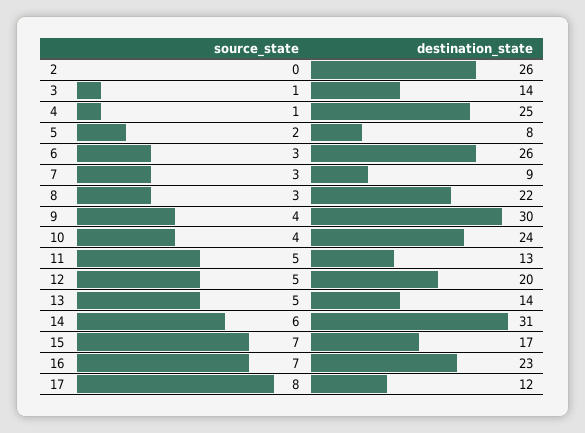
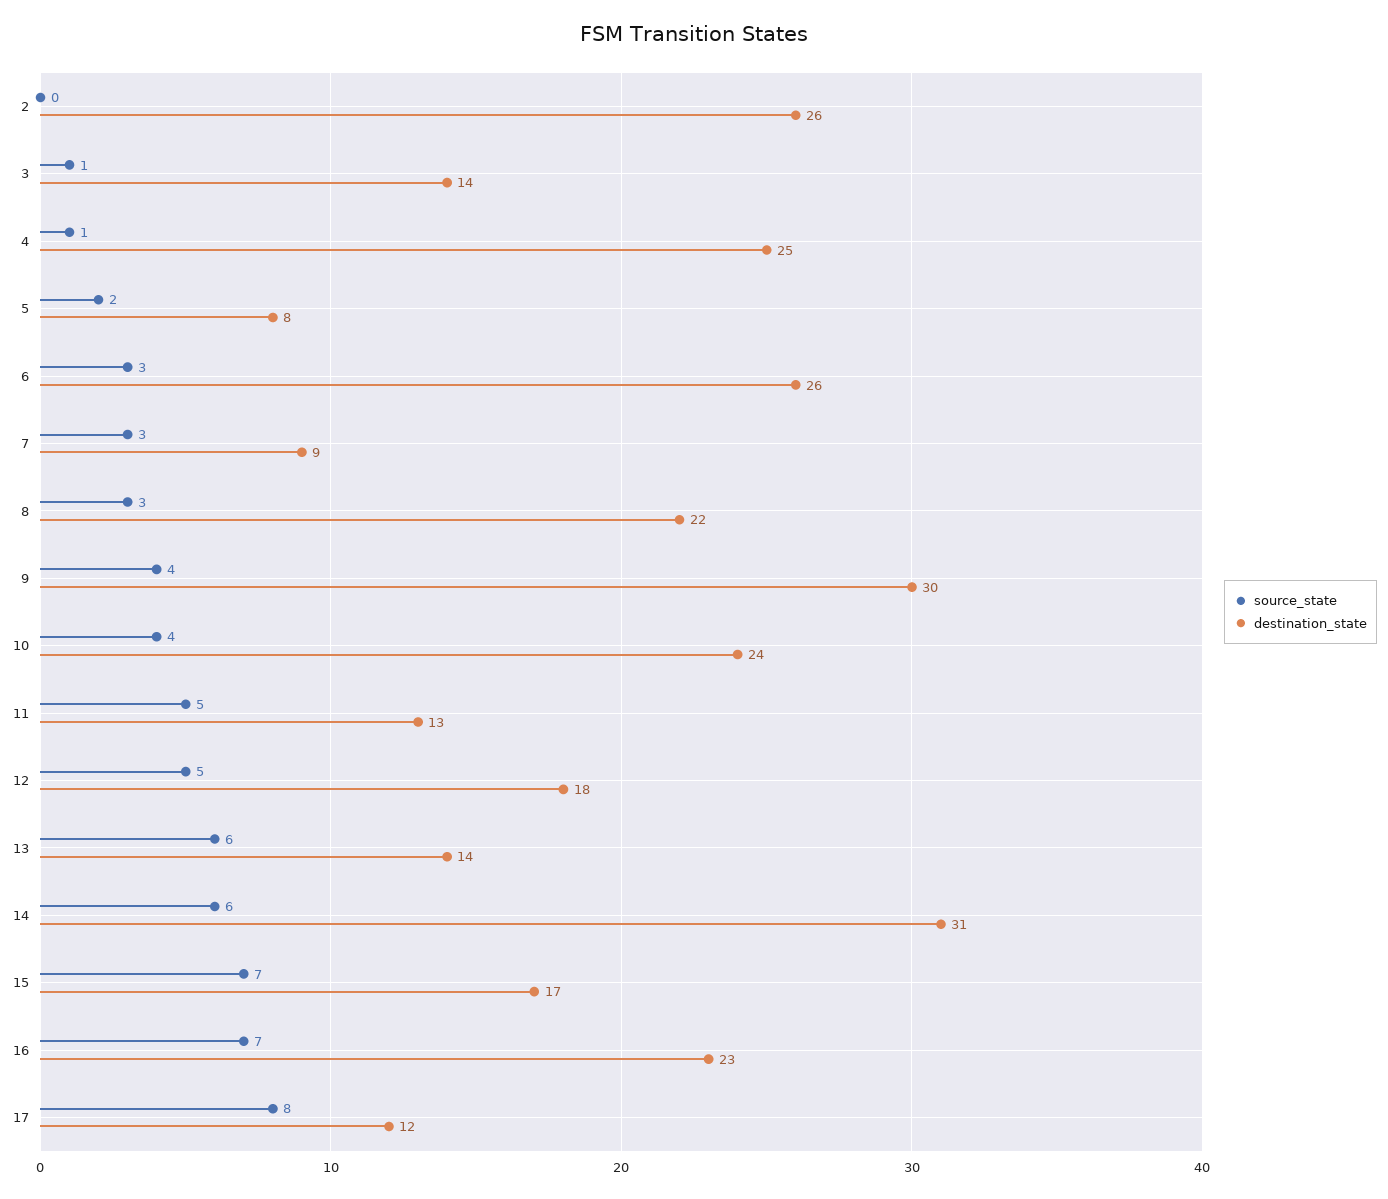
destination_state, 12: 20 -> 18
source_state, 13: 5 -> 6

